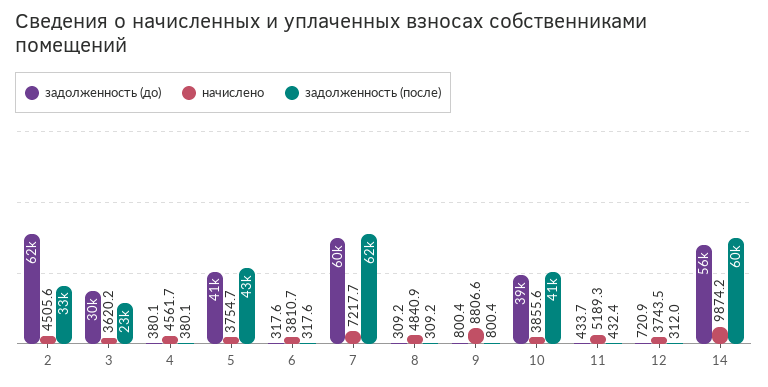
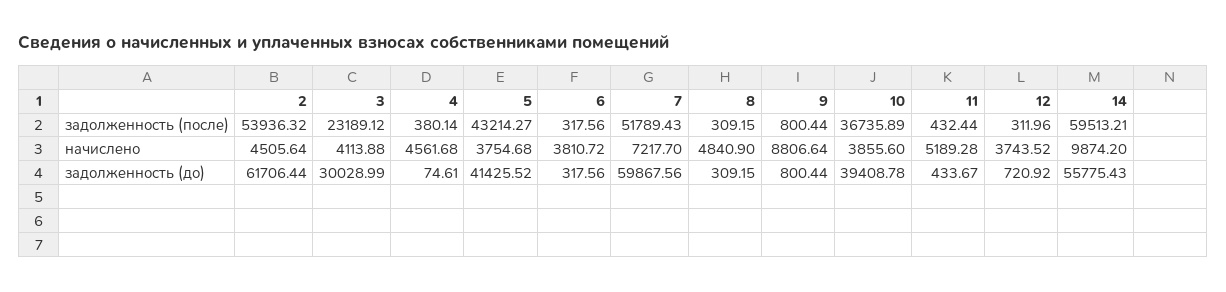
задолженность (после), 2: 33000 -> 53936.32
начислено, 3: 3620.2 -> 4113.88
задолженность (до), 4: 380.1 -> 74.61
задолженность (после), 7: 62000 -> 51789.43
задолженность (после), 10: 41000 -> 36735.89

